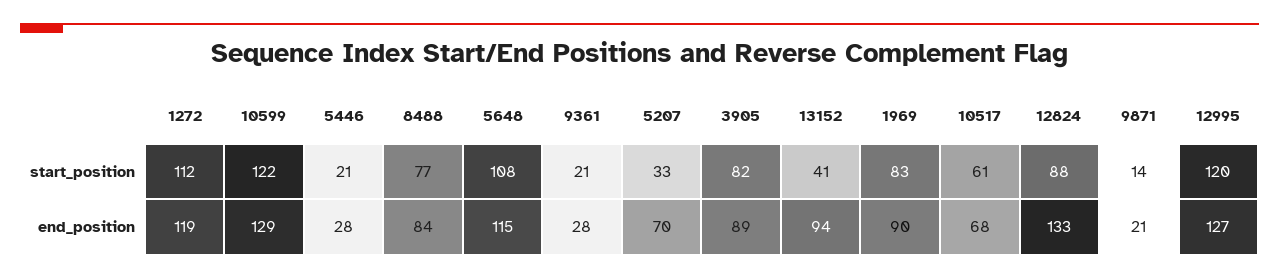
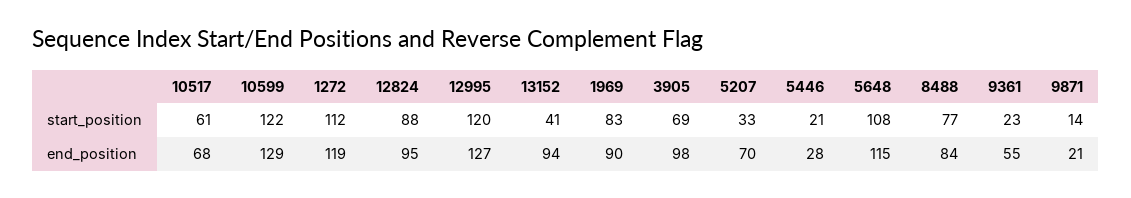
9361, start_position: 21 -> 23
3905, start_position: 82 -> 69
9361, end_position: 28 -> 55
3905, end_position: 89 -> 98
12824, end_position: 133 -> 95

